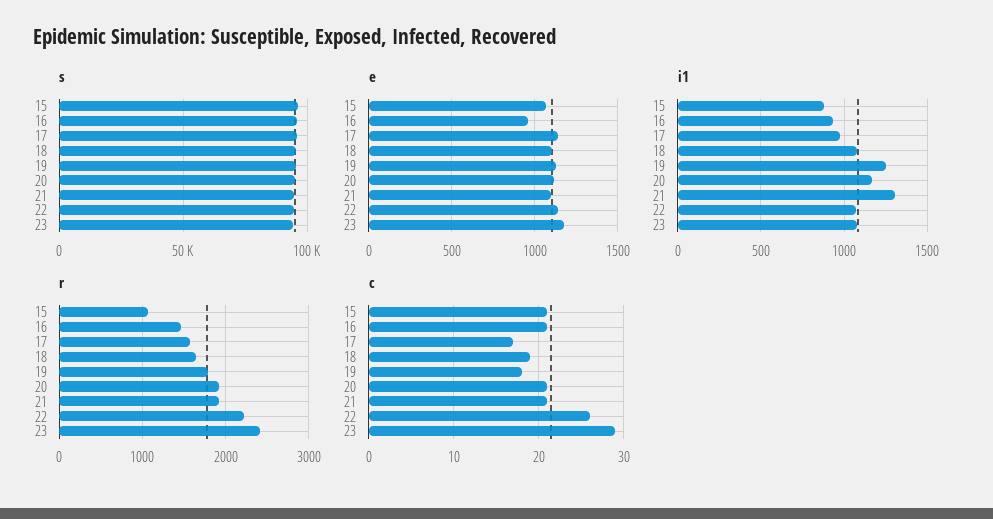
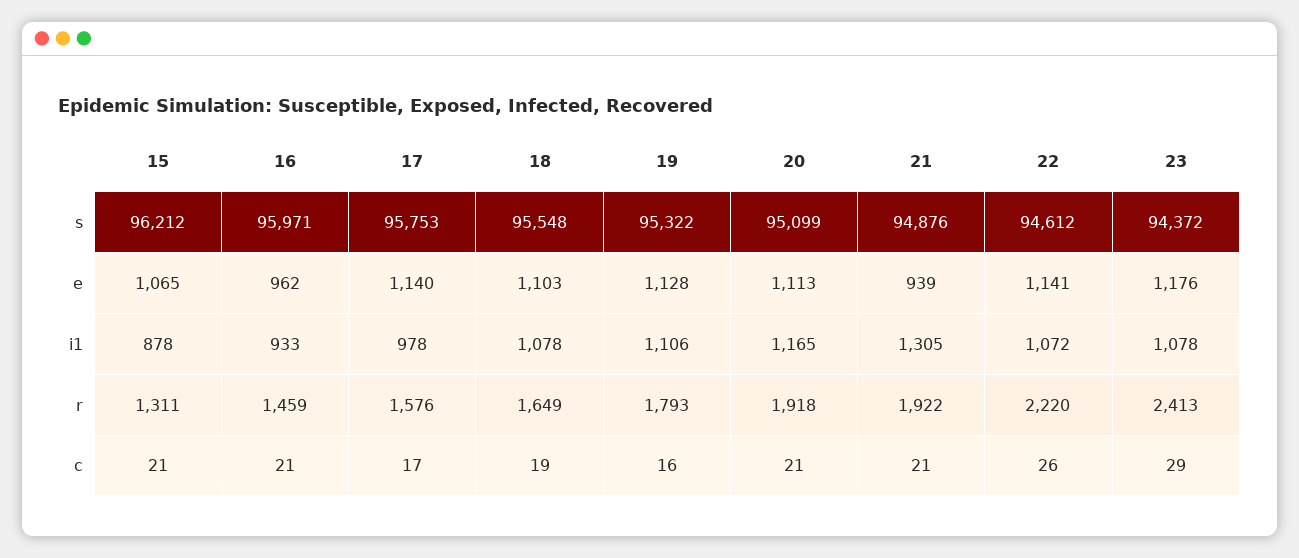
e, 21: 1100 -> 939
i1, 19: 1250 -> 1106
r, 15: 1100 -> 1311
c, 19: 18 -> 16

